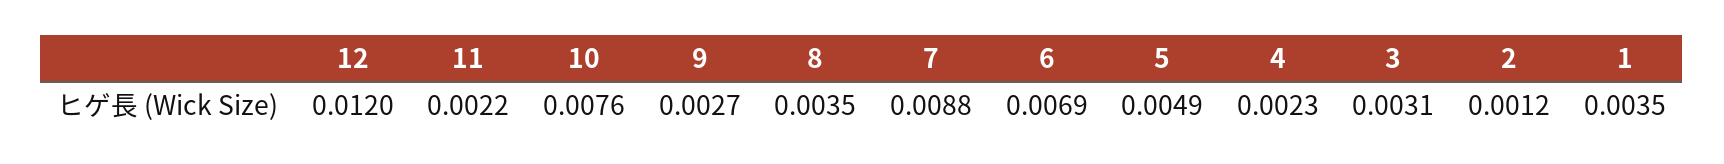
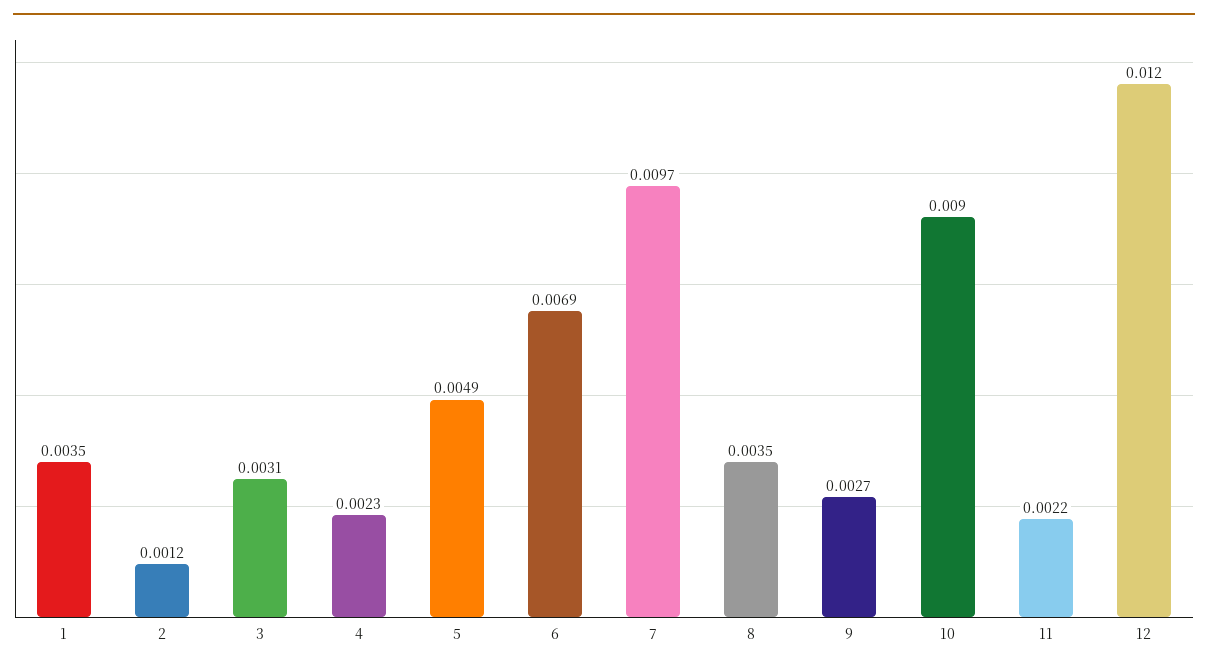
10: 0.0076 -> 0.009
7: 0.0088 -> 0.0097

